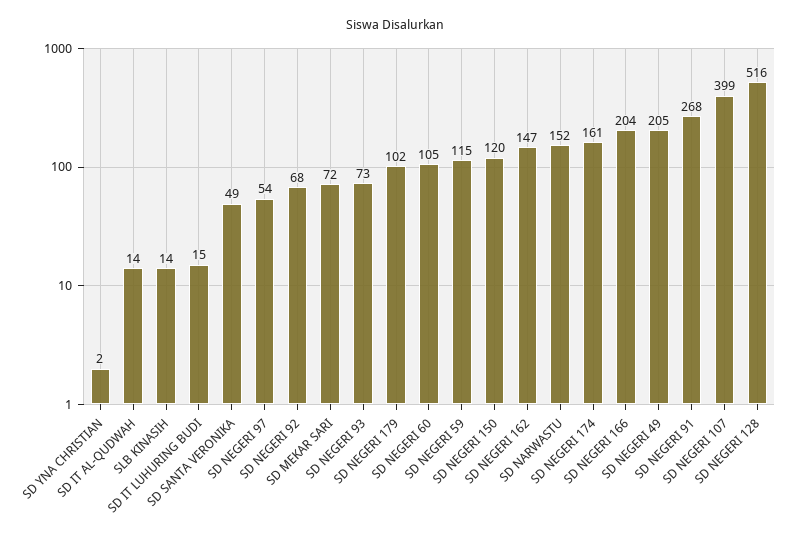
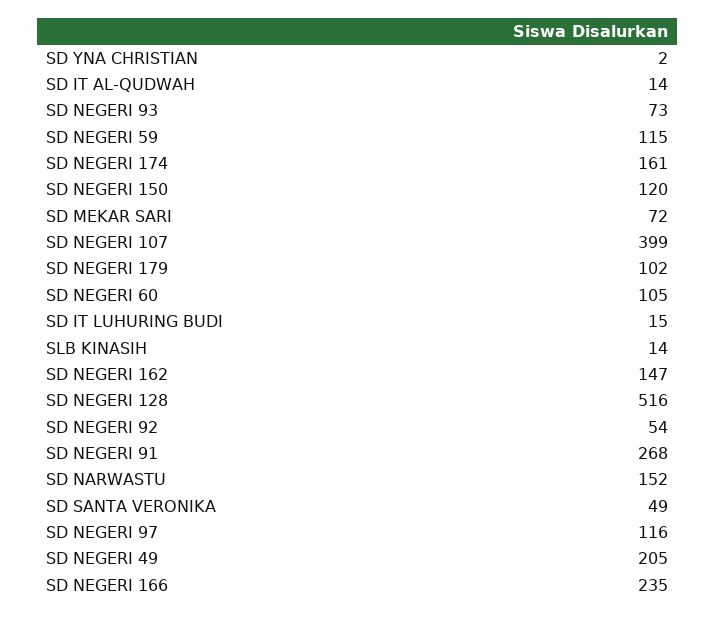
SD NEGERI 97: 54 -> 116
SD NEGERI 92: 68 -> 54
SD NEGERI 166: 204 -> 235

